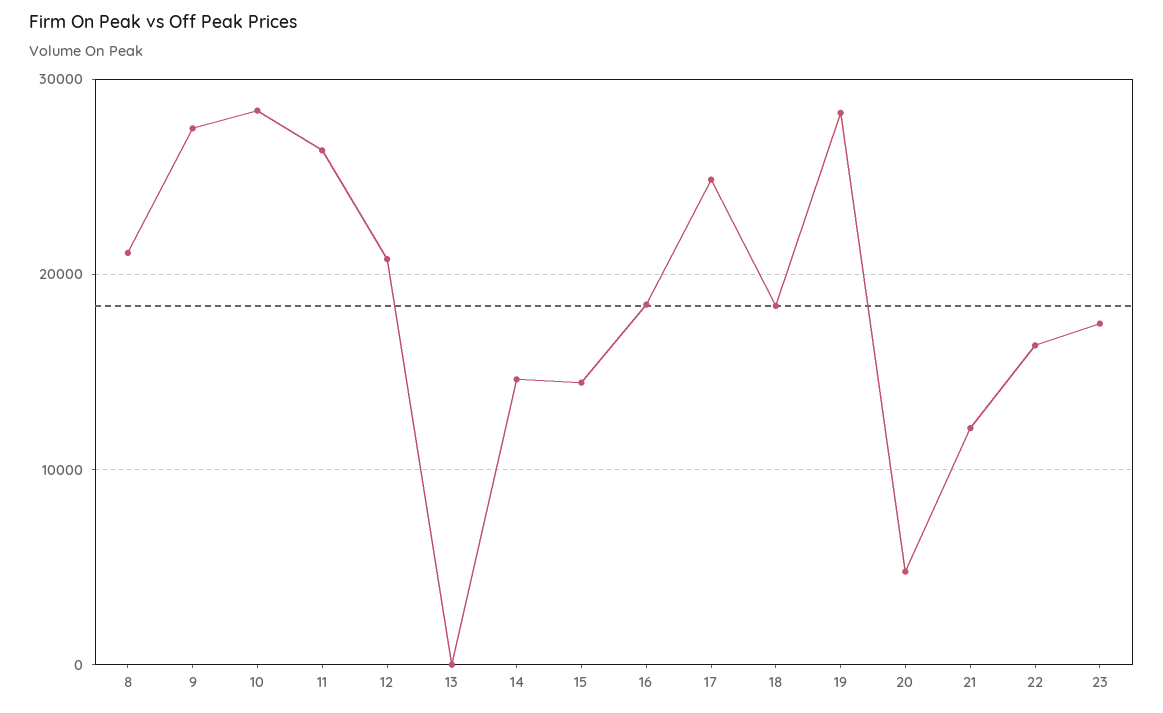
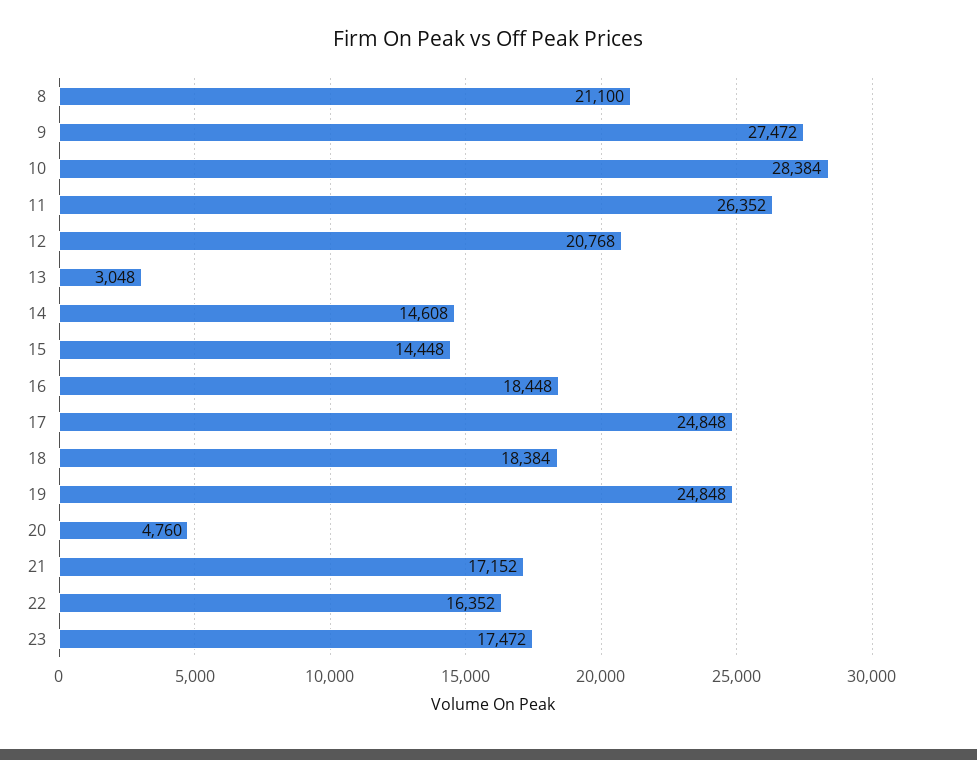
13: 0 -> 3048
19: 28000 -> 24848
21: 12000 -> 17152

